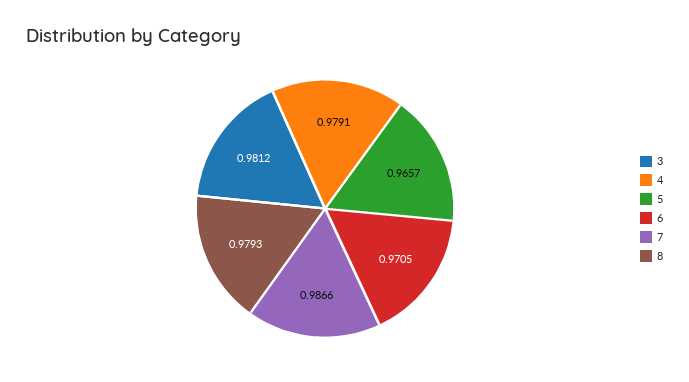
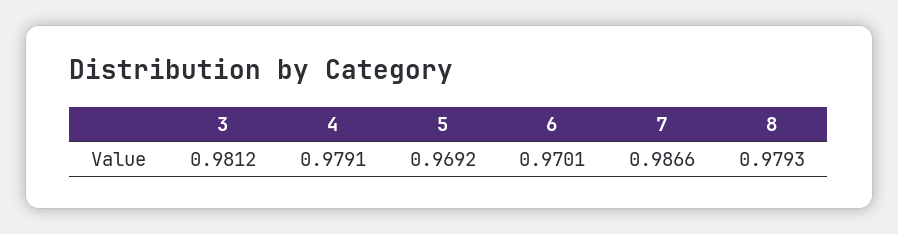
5: 0.9657 -> 0.9692
6: 0.9705 -> 0.9701

